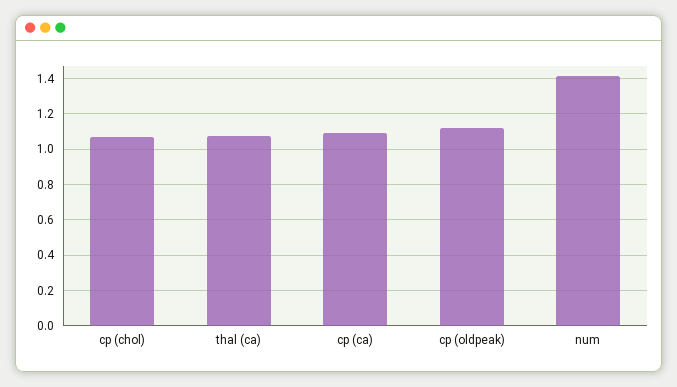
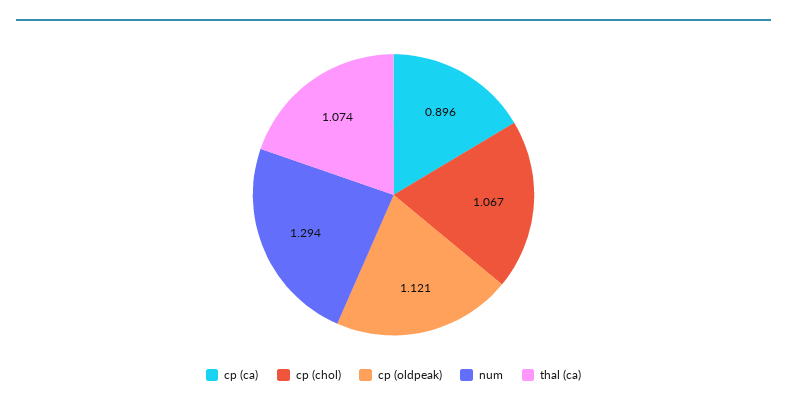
cp (ca): 1.1 -> 0.896
num: 1.4 -> 1.294

